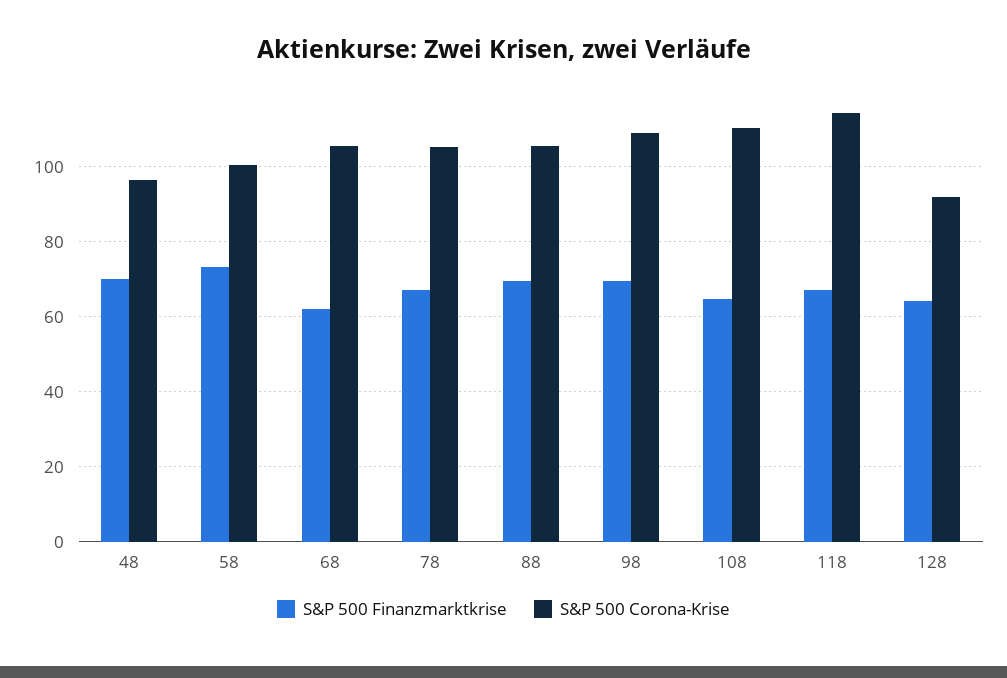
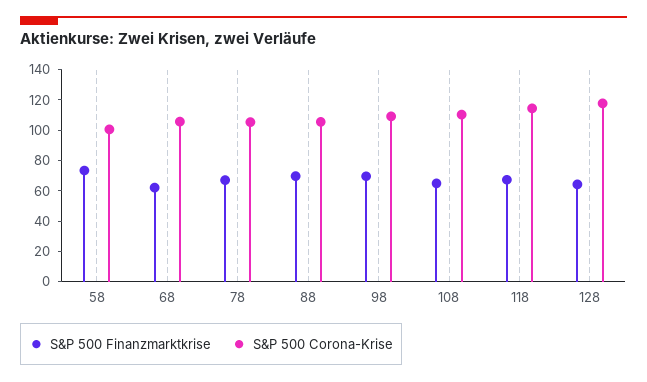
S&P 500 Finanzmarktkrise, 48: 70 -> none
S&P 500 Corona-Krise, 48: 96 -> none
S&P 500 Corona-Krise, 128: 92 -> 120

